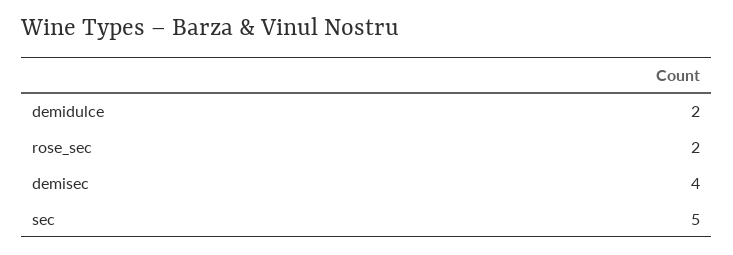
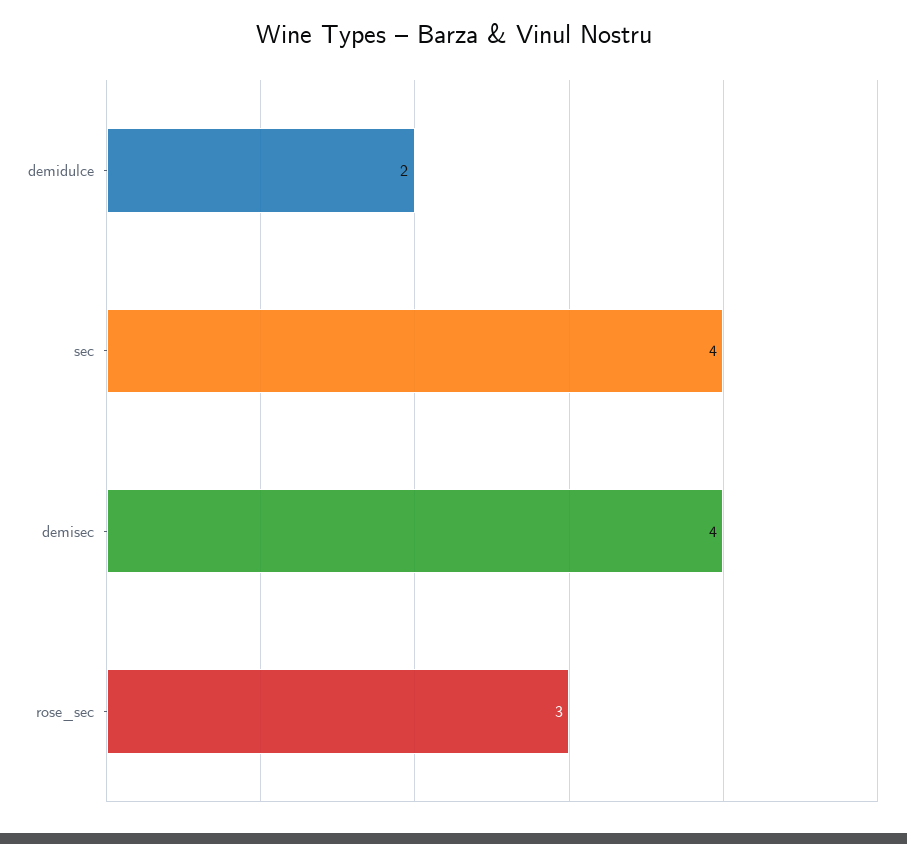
rose_sec: 2 -> 3
sec: 5 -> 4

